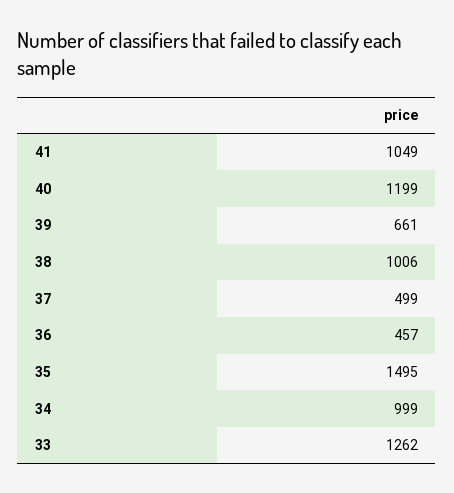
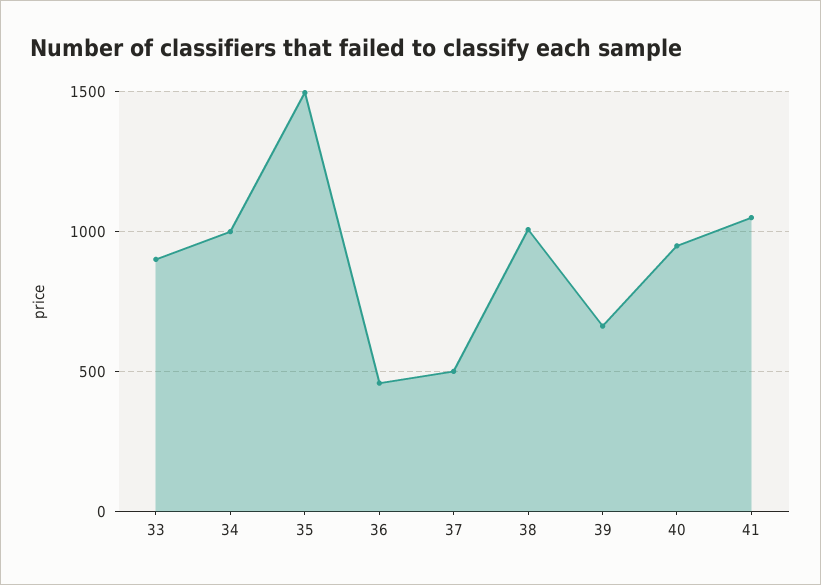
40: 1199 -> 950
33: 1262 -> 900

